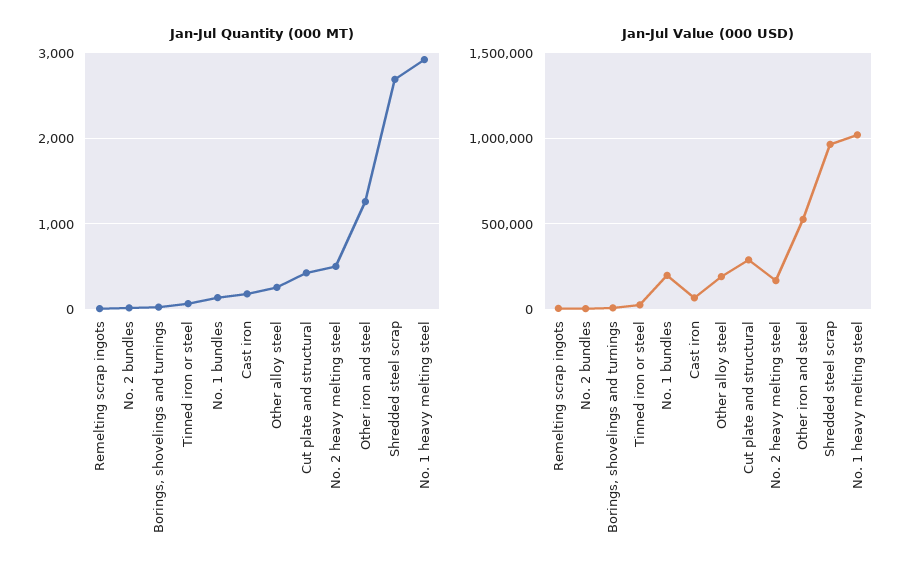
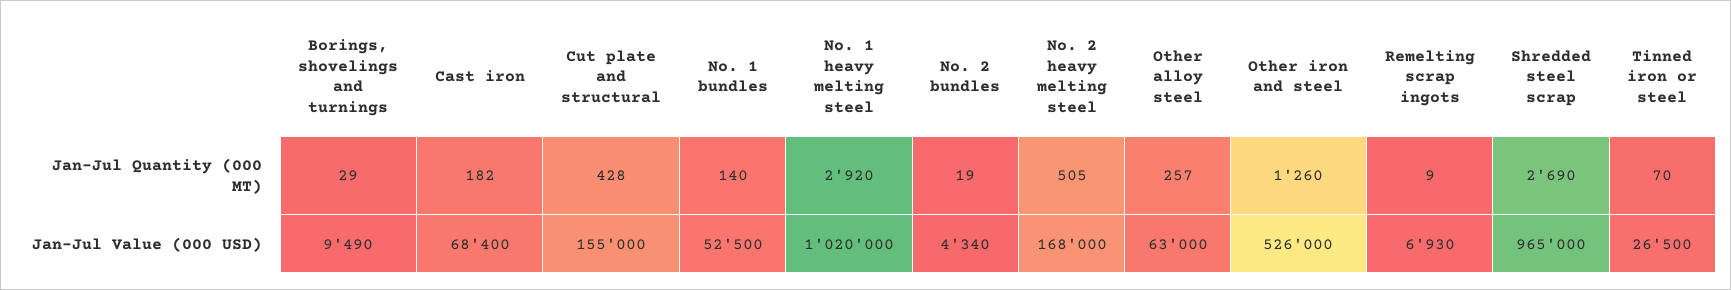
Jan-Jul Value (000 USD), No. 1 bundles: 200000 -> 52500
Jan-Jul Value (000 USD), Other alloy steel: 200000 -> 63000
Jan-Jul Value (000 USD), Cut plate and structural: 300000 -> 155000

